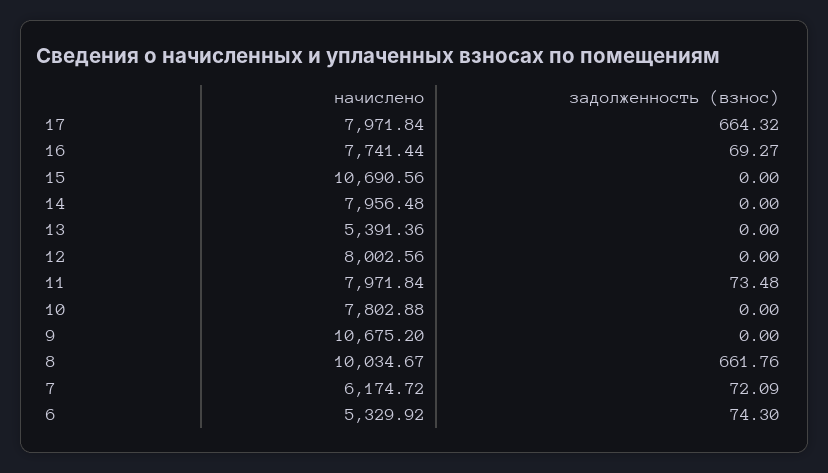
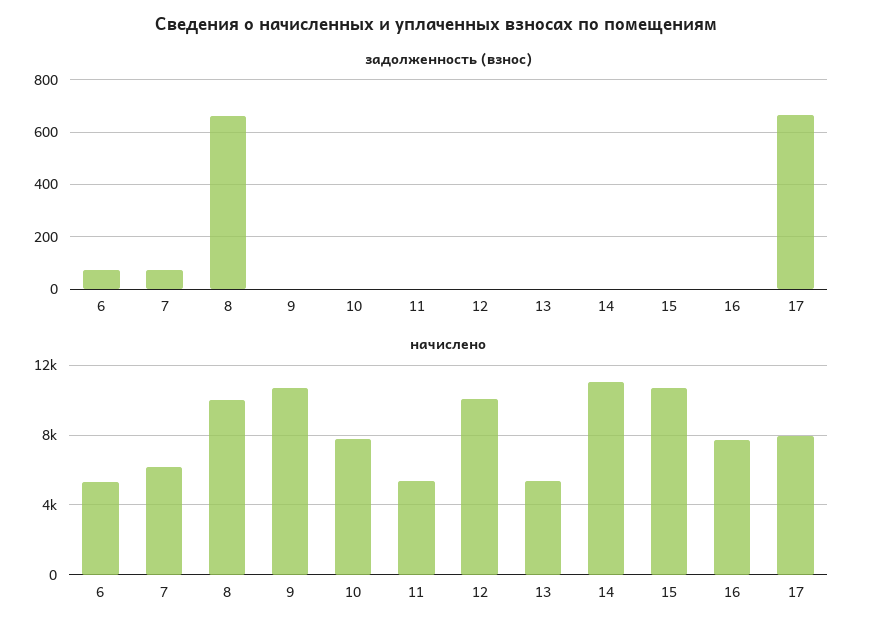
задолженность (взнос), 16: 69.27 -> 0
начислено, 14: 7956.48 -> 11000
начислено, 12: 8002.56 -> 10000
начислено, 11: 7971.84 -> 5500
задолженность (взнос), 11: 73.48 -> 0

